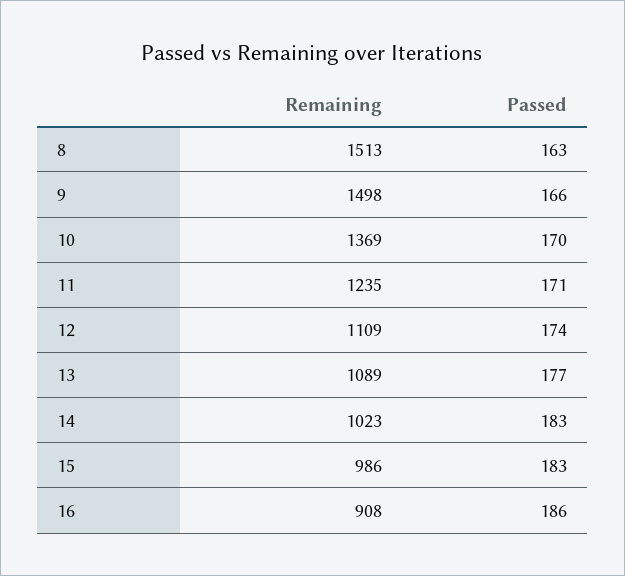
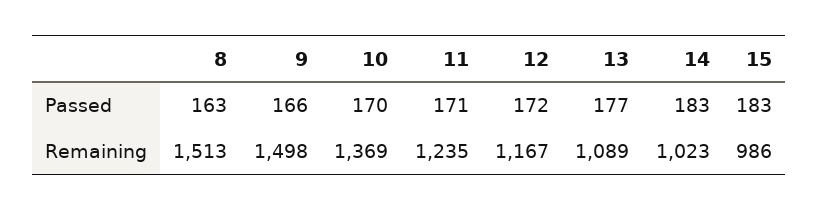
Remaining, 12: 1109 -> 1167
Passed, 12: 174 -> 172
Remaining, 16: 908 -> none
Passed, 16: 186 -> none

